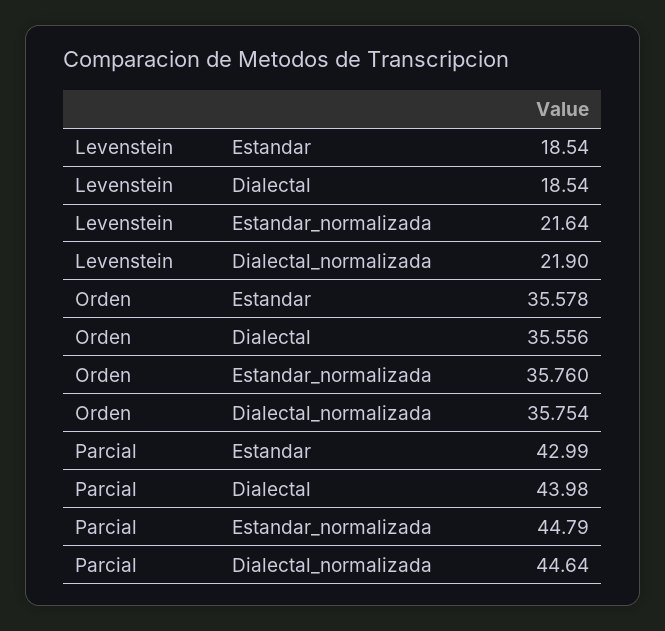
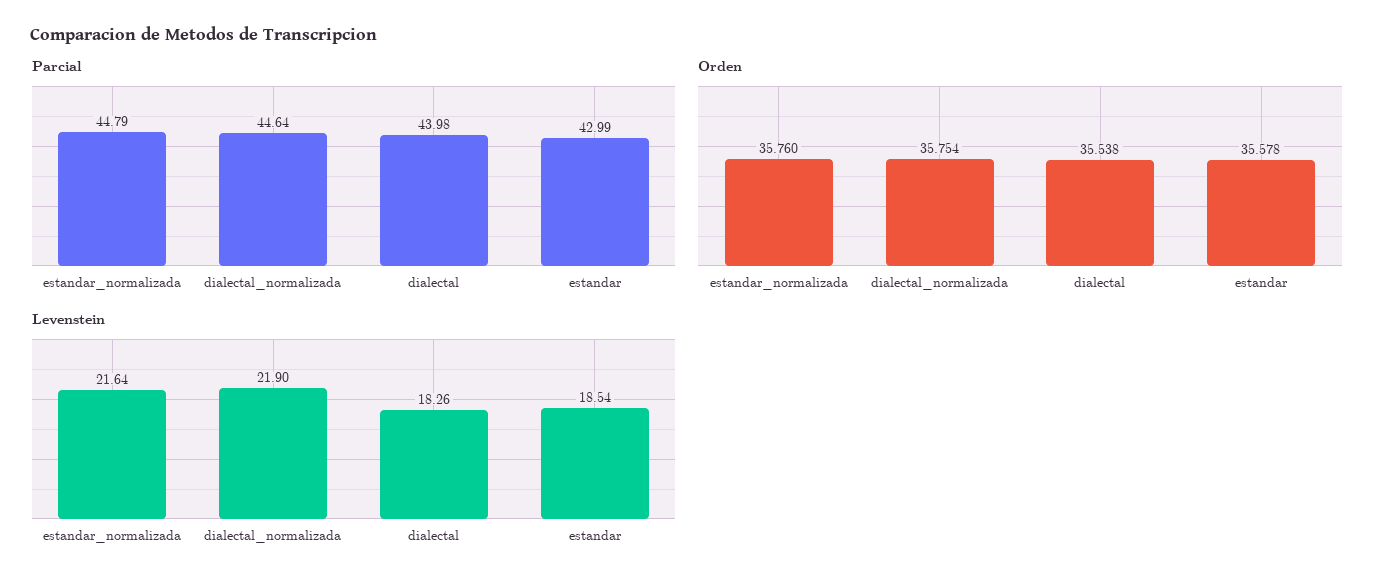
Levenstein, Dialectal: 18.54 -> 18.26
Orden, Dialectal: 35.556 -> 35.538

